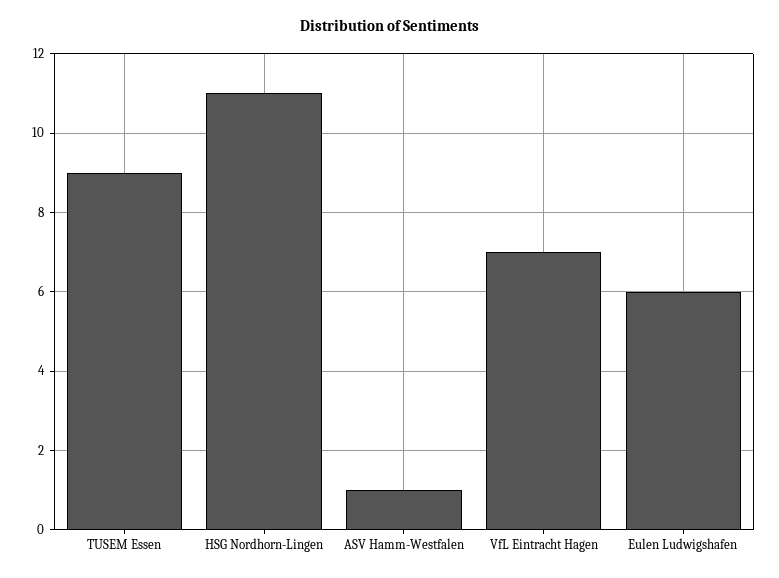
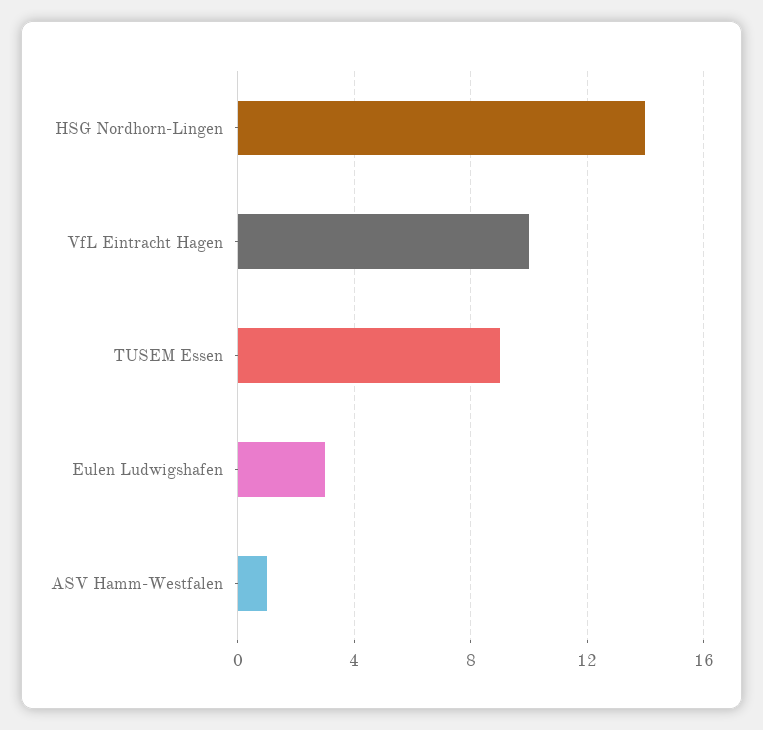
HSG Nordhorn-Lingen: 11 -> 14
VfL Eintracht Hagen: 7 -> 10
Eulen Ludwigshafen: 6 -> 3

